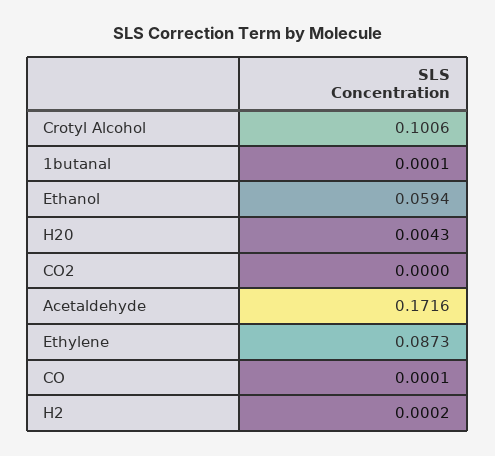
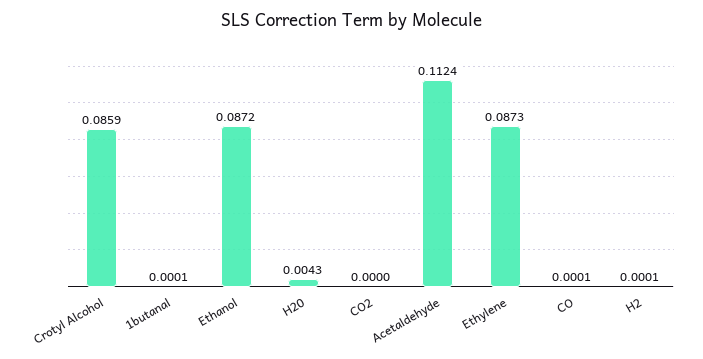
Crotyl Alcohol: 0.1006 -> 0.0859
Ethanol: 0.0594 -> 0.0872
Acetaldehyde: 0.1716 -> 0.1124
H2: 0.0002 -> 0.0001

